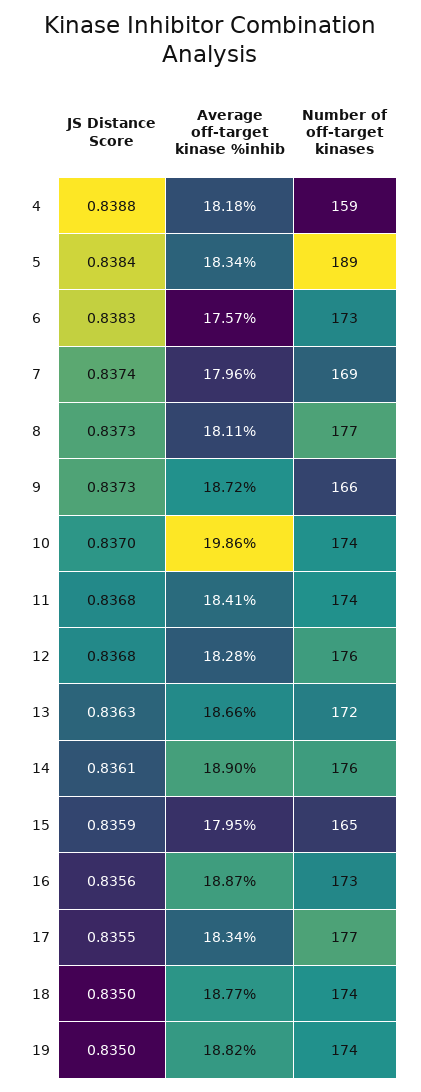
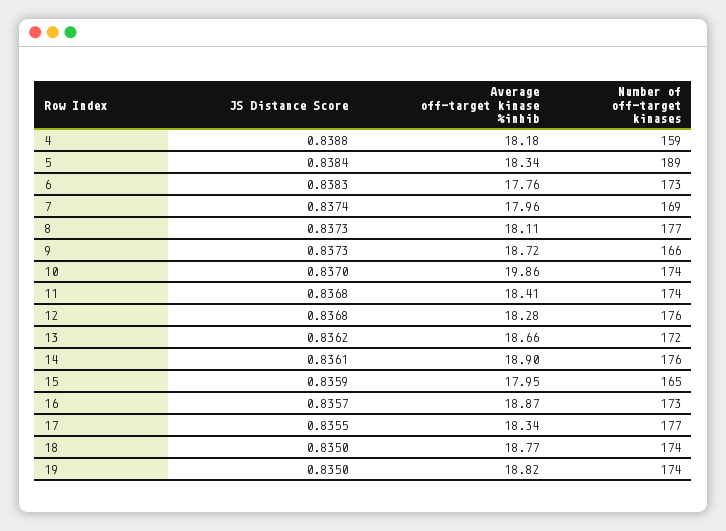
Average off-target kinase %inhib, 6: 17.57 -> 17.76
JS Distance Score, 13: 0.8363 -> 0.8362
JS Distance Score, 16: 0.8356 -> 0.8357

